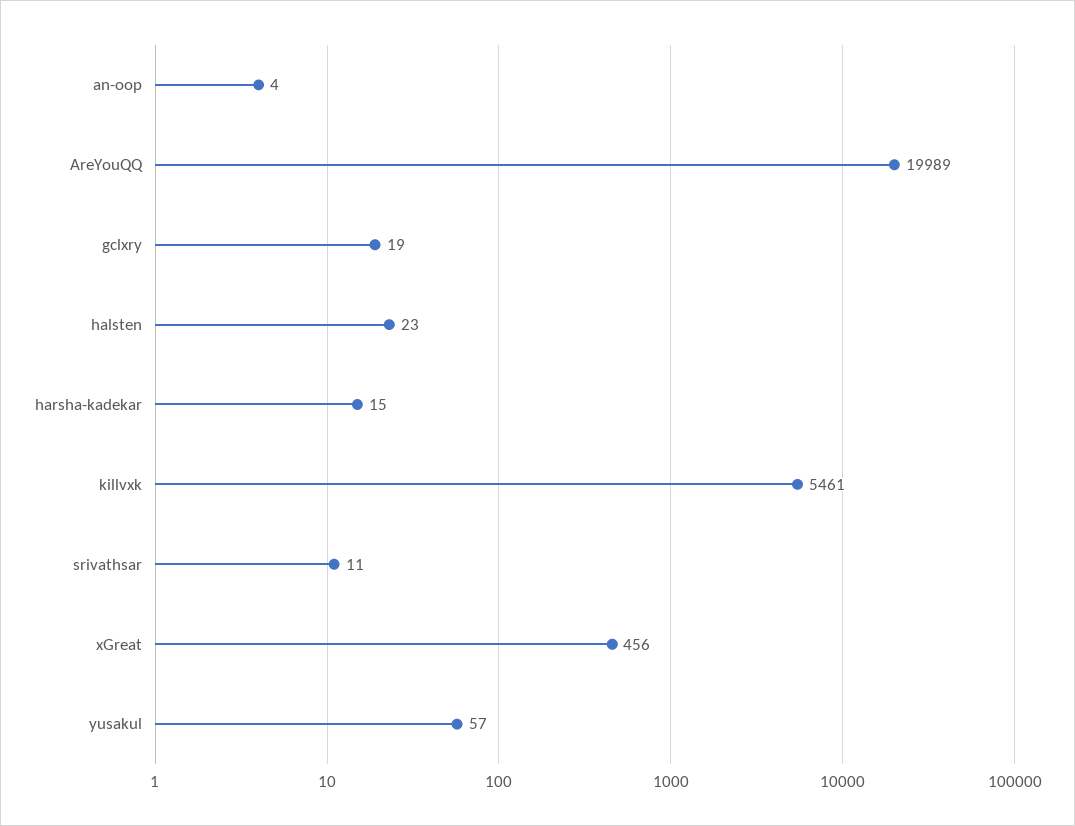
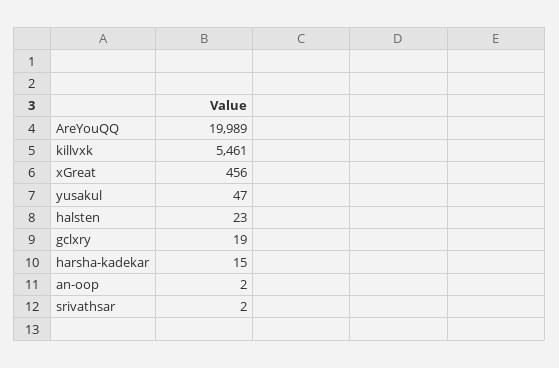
an-oop: 4 -> 2
srivathsar: 11 -> 2
yusakul: 57 -> 47

